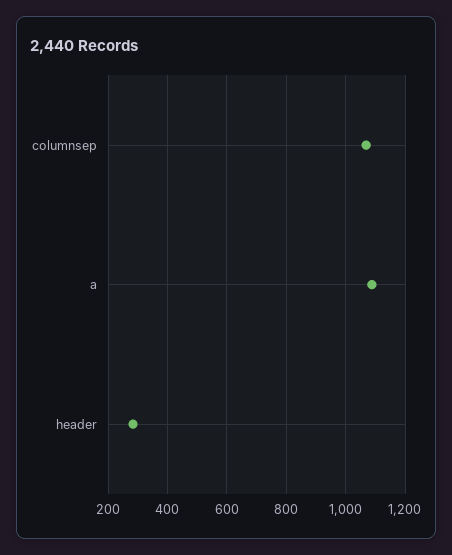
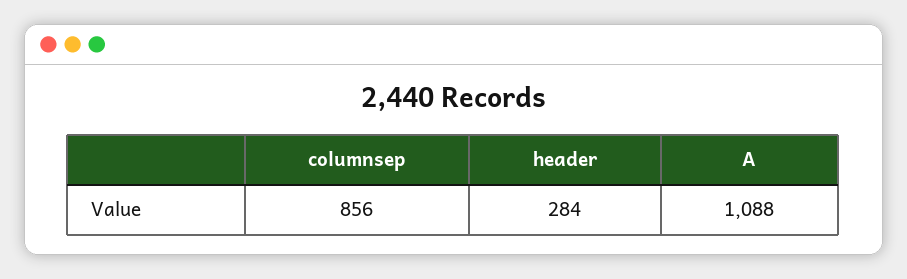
columnsep: 1075 -> 856

